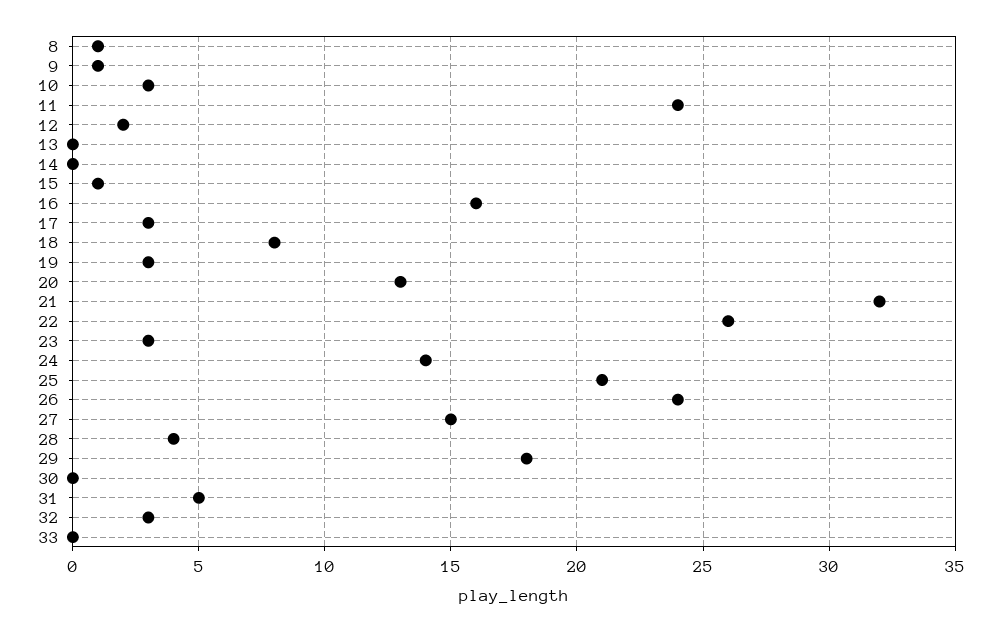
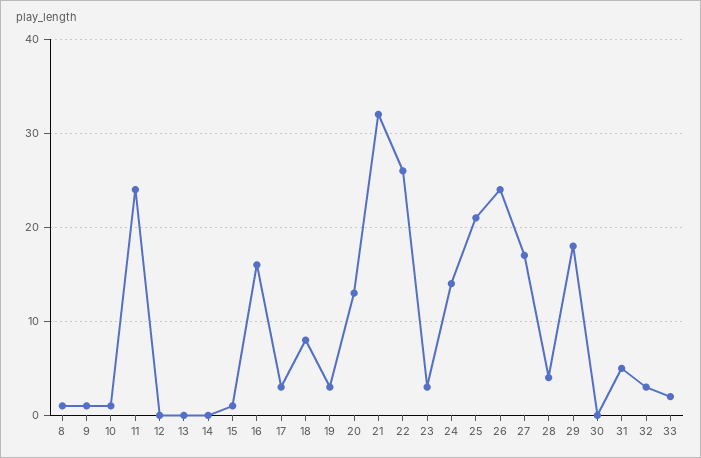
10: 3 -> 1
12: 2 -> 0
27: 15 -> 17
33: 0 -> 2

